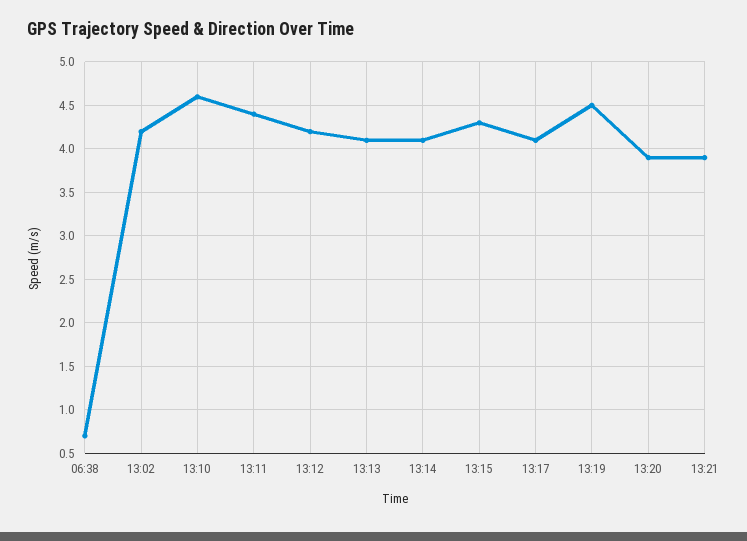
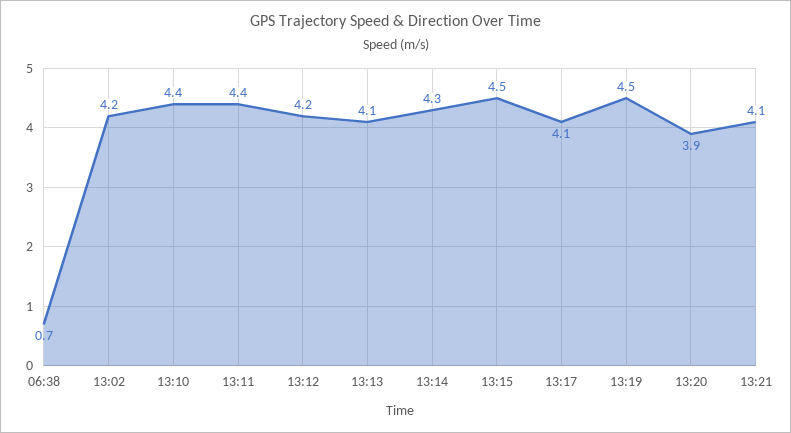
13:10: 4.6 -> 4.4
13:14: 4.1 -> 4.3
13:15: 4.3 -> 4.5
13:21: 3.9 -> 4.1

